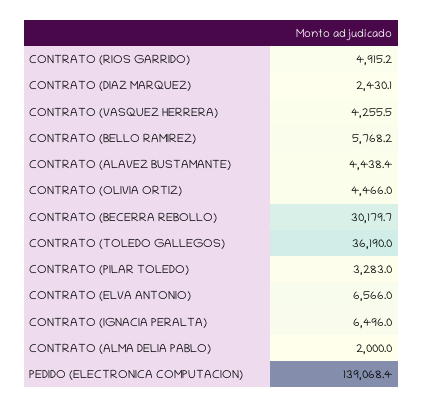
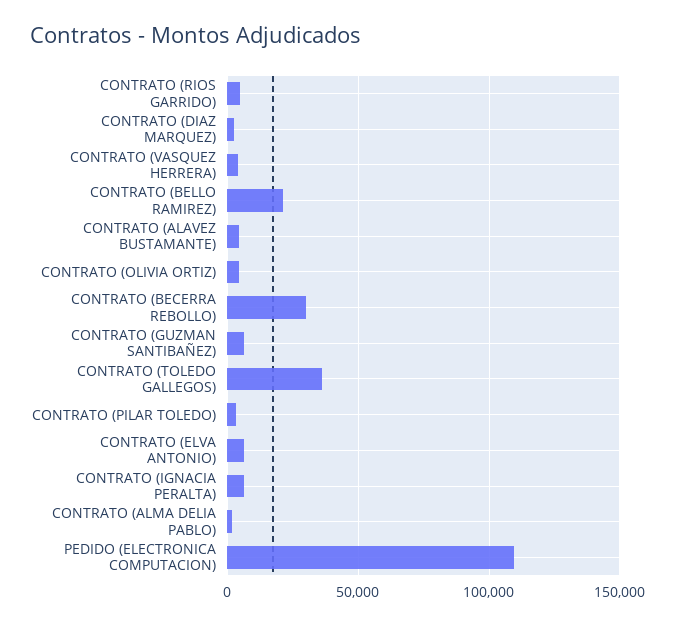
CONTRATO (BELLO RAMIREZ): 5768.2 -> 20000
PEDIDO (ELECTRONICA COMPUTACION): 139068.4 -> 110000
CONTRATO (GUZMAN SANTIBAÑEZ): none -> 5000

